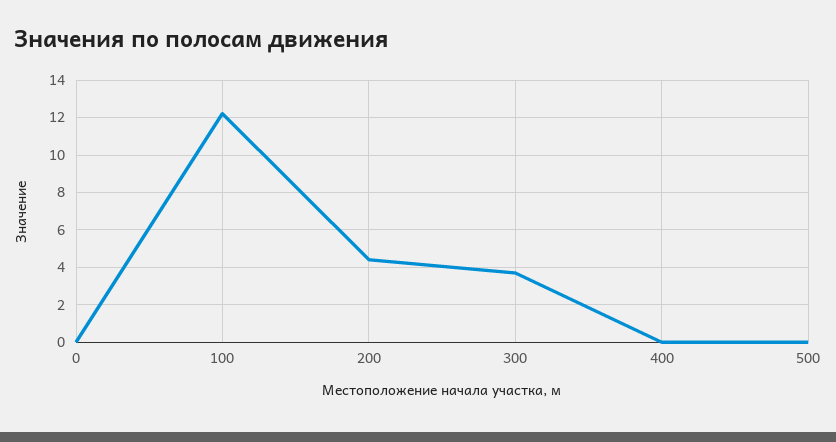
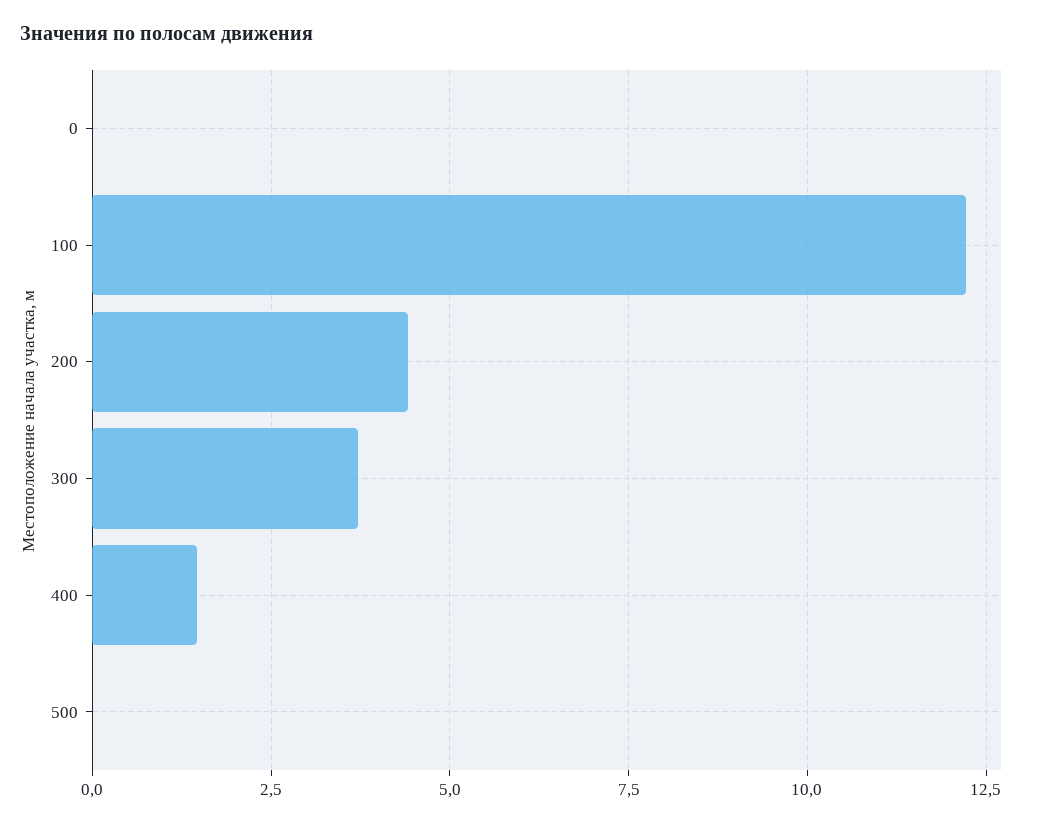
400: 0 -> 1.5

